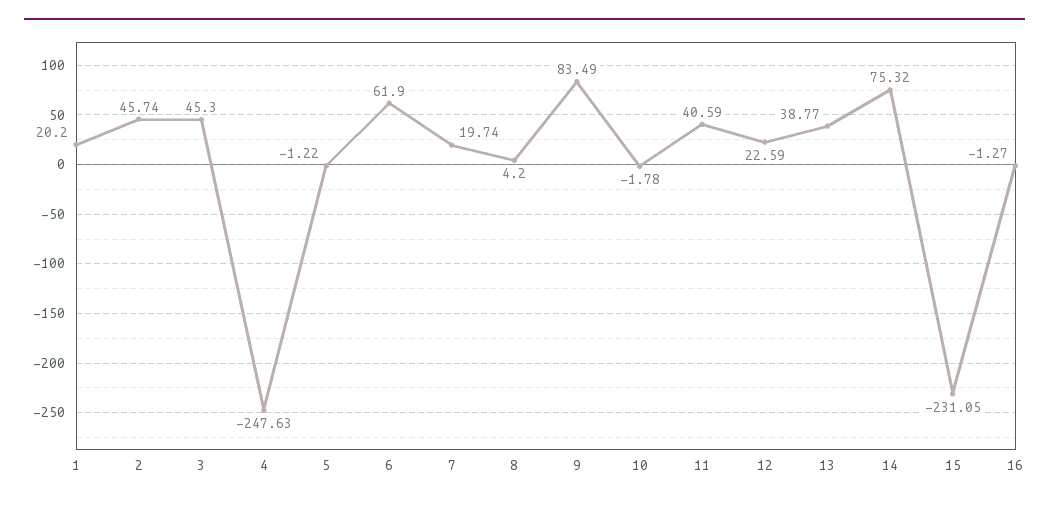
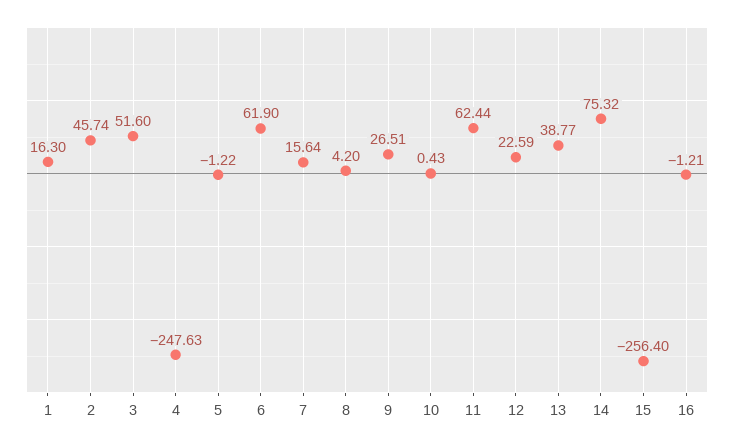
1: 20.2 -> 16.3
3: 45.3 -> 51.6
7: 19.74 -> 15.64
9: 83.49 -> 26.51
10: -1.78 -> 0.43
11: 40.59 -> 62.44
15: -231.05 -> -256.4
16: -1.27 -> -1.21

